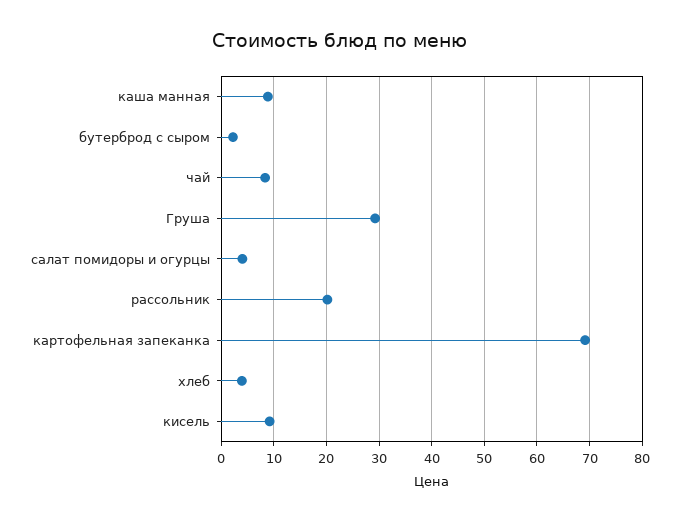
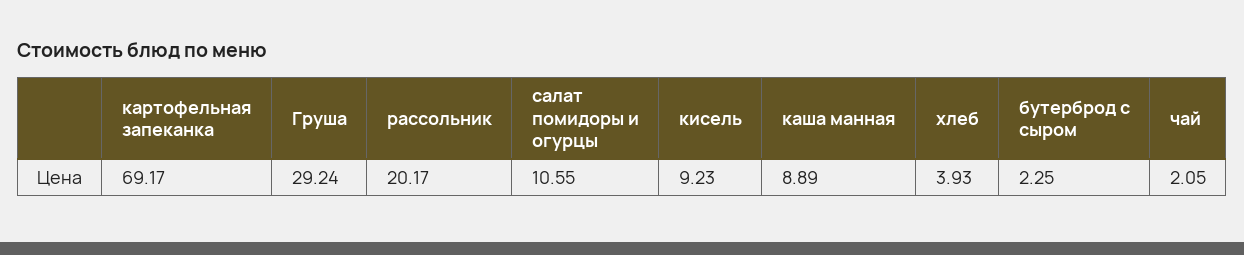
чай: 8 -> 2.05
салат помидоры и огурцы: 4 -> 10.55

